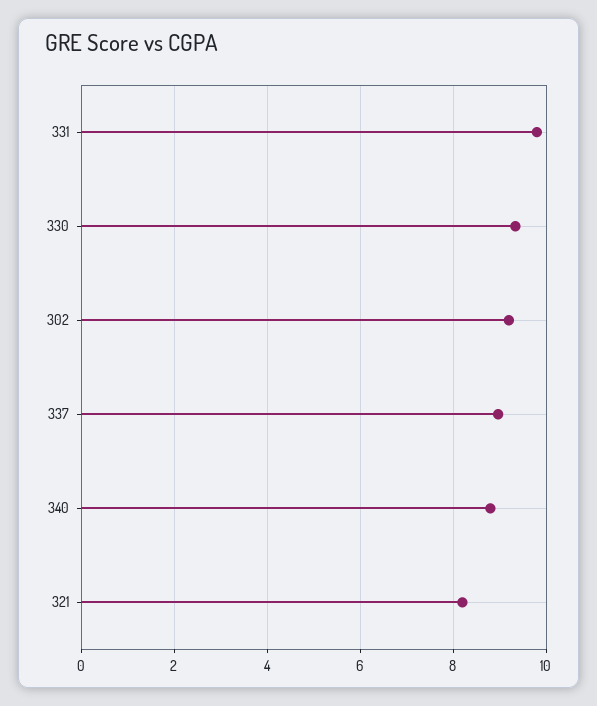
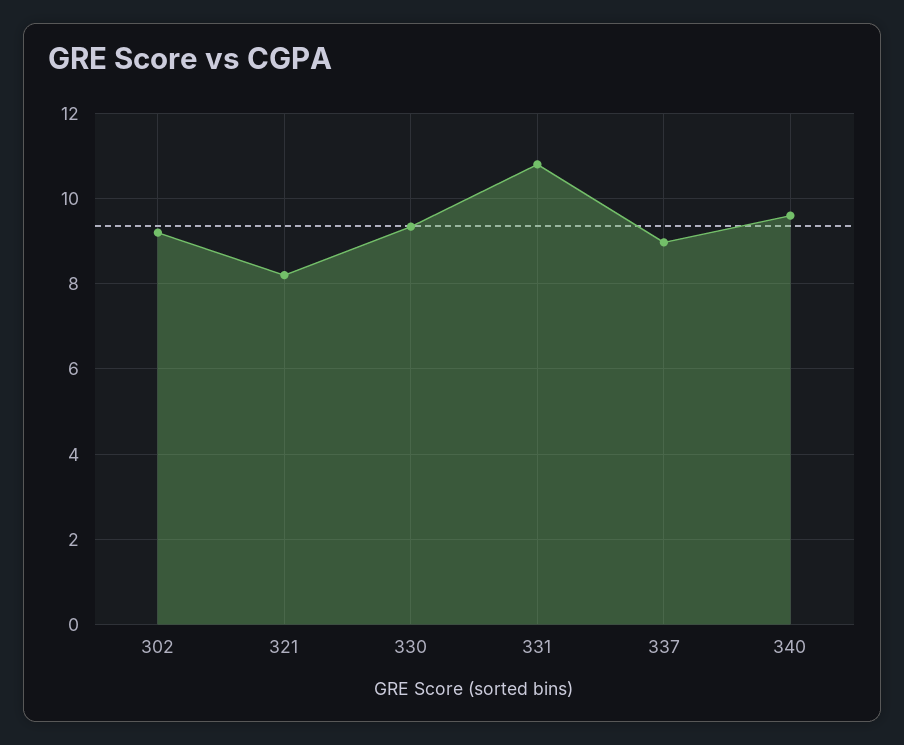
331: 9.8 -> 10.8
340: 8.8 -> 9.6

